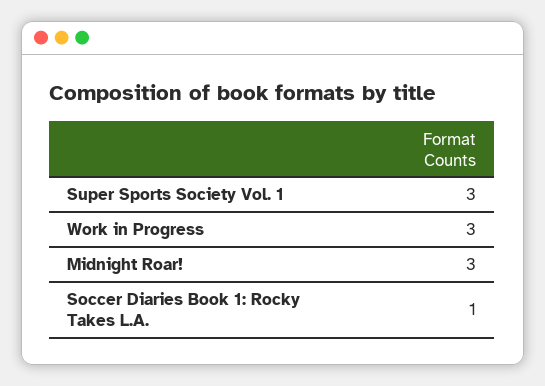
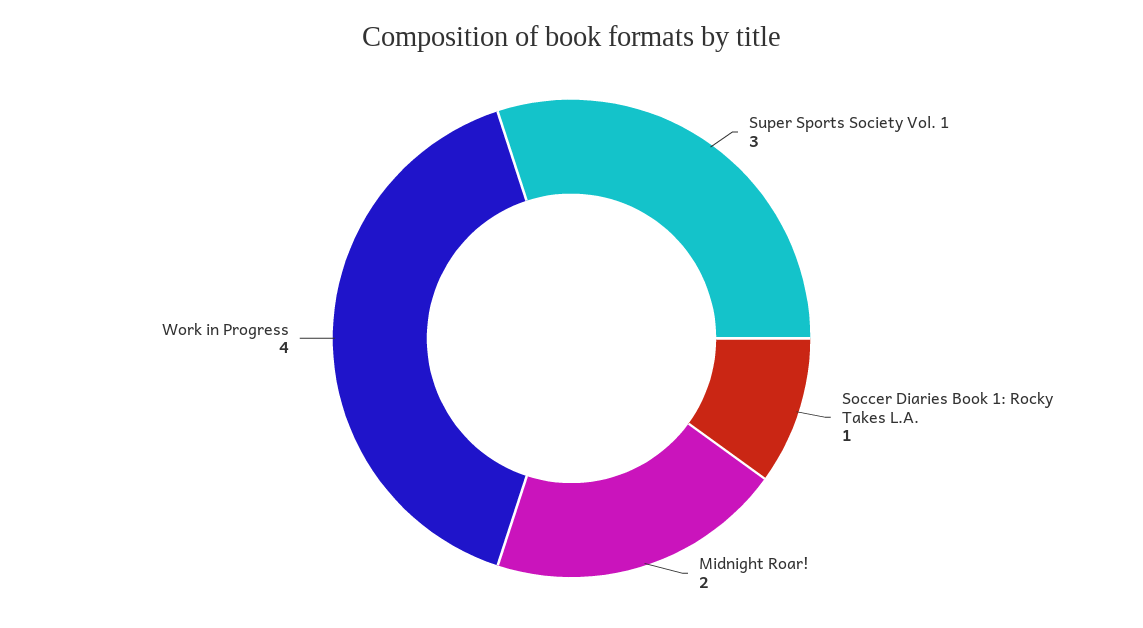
Work in Progress: 3 -> 4
Midnight Roar!: 3 -> 2

